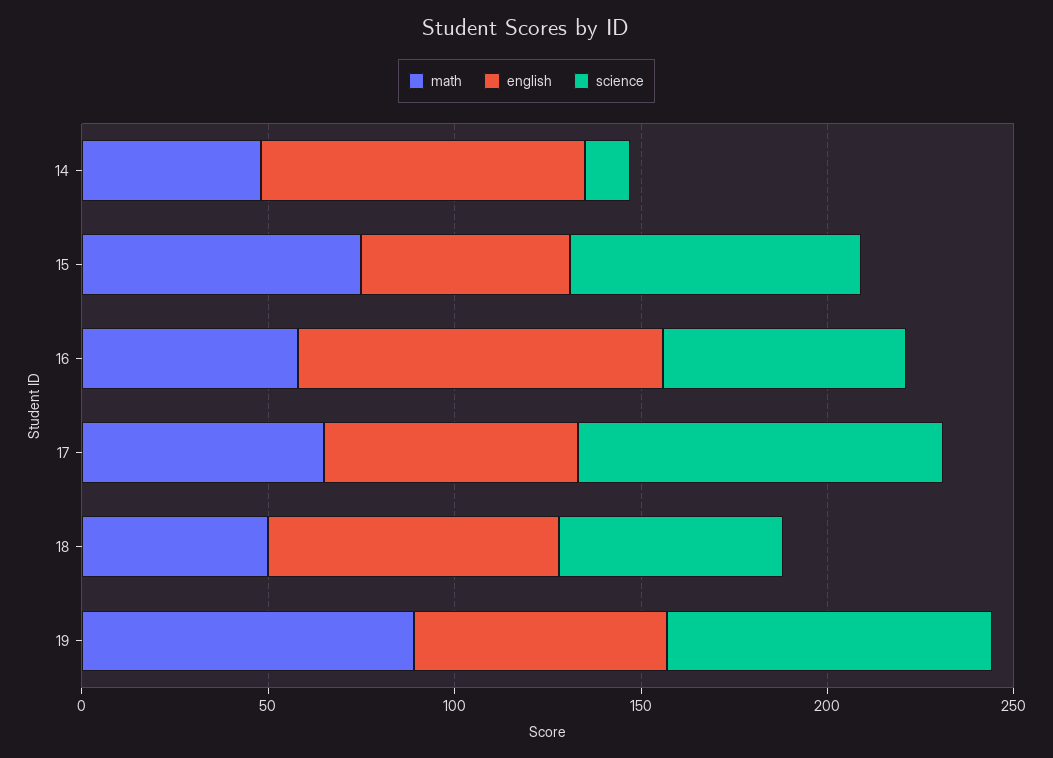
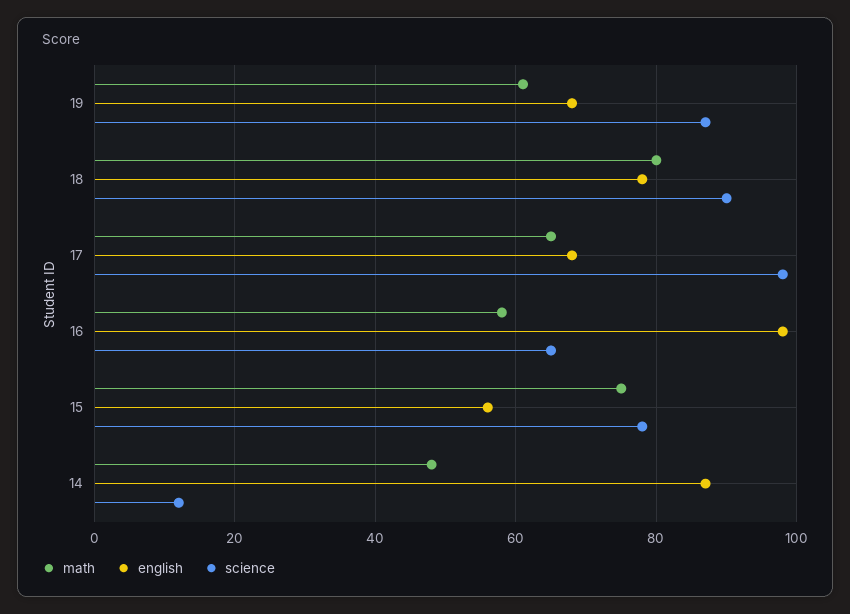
math, 18: 50 -> 80
science, 18: 60 -> 90
math, 19: 90 -> 60

